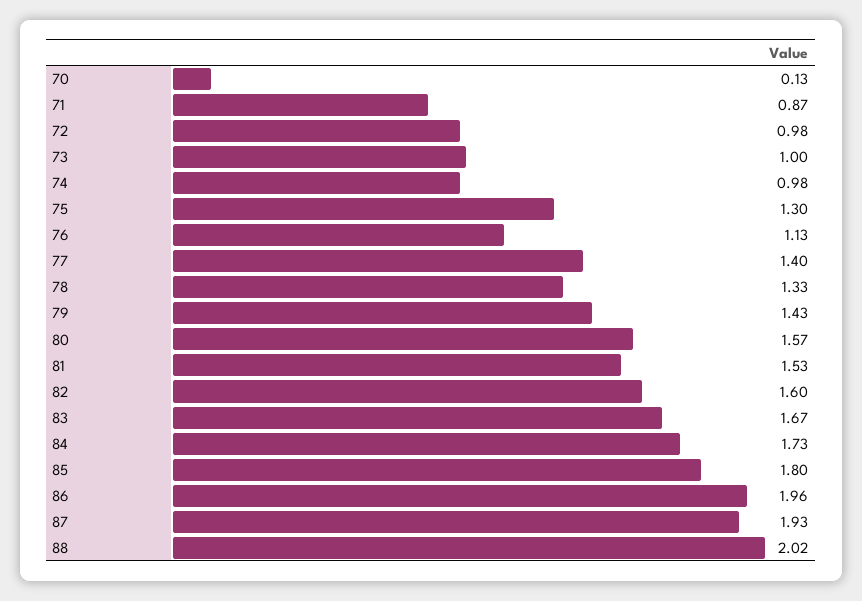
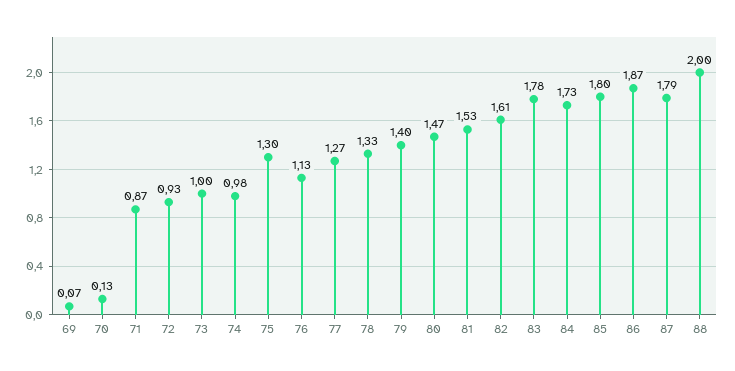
72: 0.98 -> 0.93
77: 1.4 -> 1.27
79: 1.43 -> 1.4
80: 1.57 -> 1.47
82: 1.6 -> 1.61
83: 1.67 -> 1.78
86: 1.96 -> 1.87
87: 1.93 -> 1.79
88: 2.02 -> 2
69: none -> 0.07

